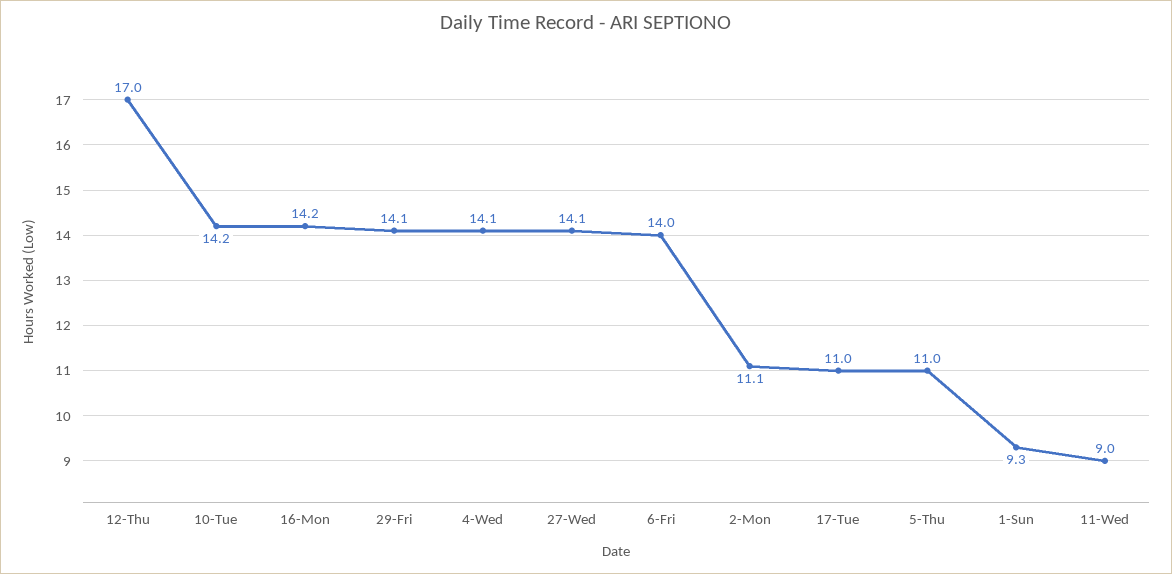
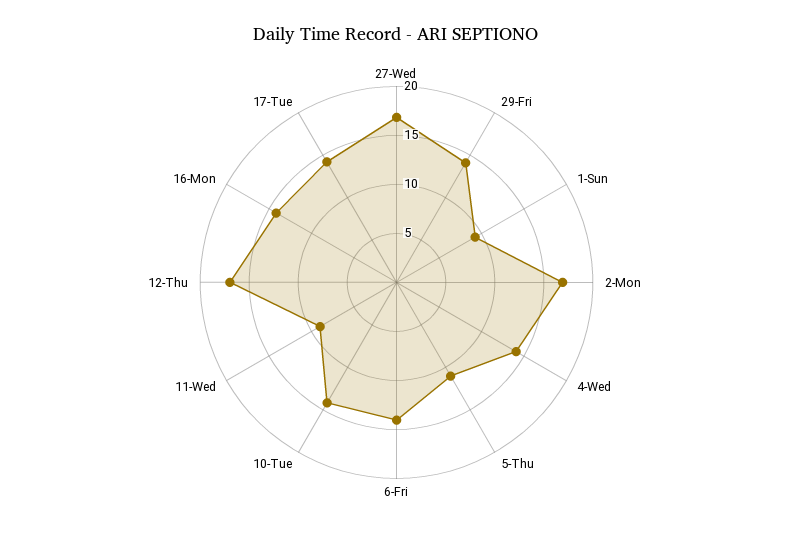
27-Wed: 14.1 -> 17
2-Mon: 11.1 -> 17
17-Tue: 11 -> 14

